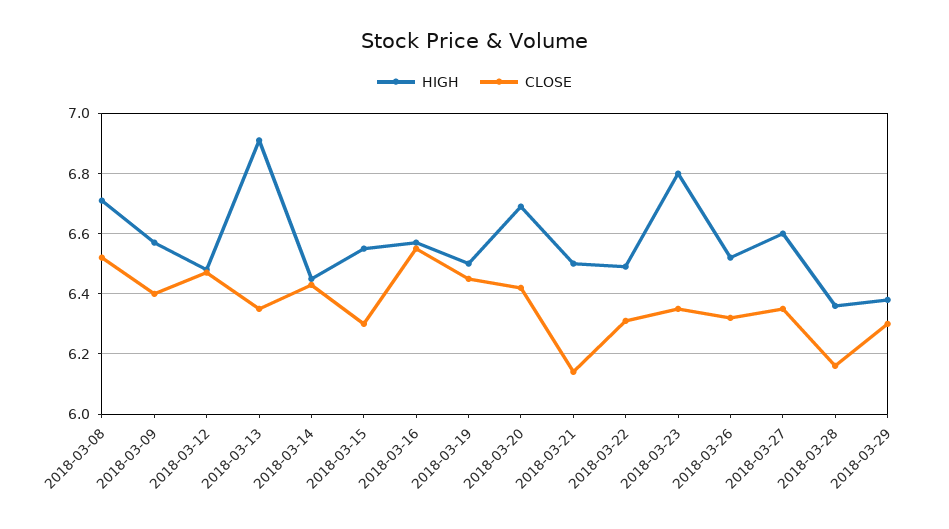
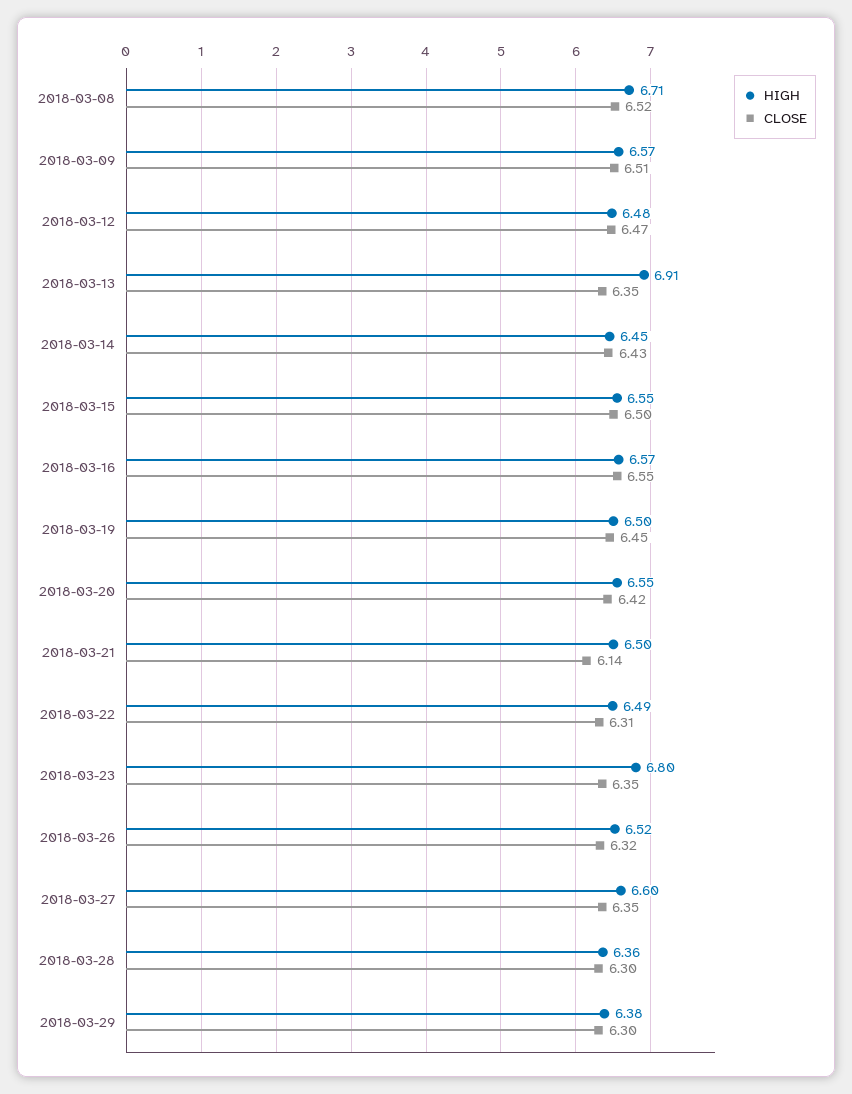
CLOSE, 2018-03-09: 6.4 -> 6.51
CLOSE, 2018-03-15: 6.3 -> 6.5
HIGH, 2018-03-20: 6.7 -> 6.55
CLOSE, 2018-03-28: 6.15 -> 6.3

